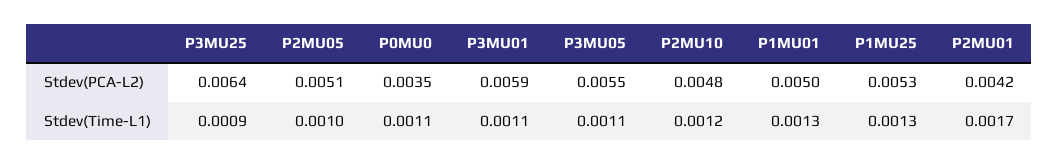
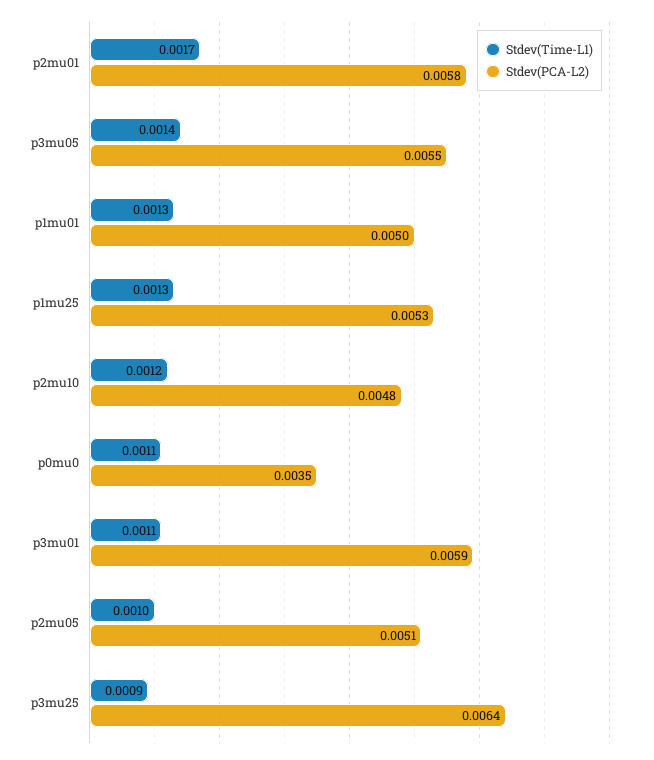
Stdev(PCA-L2), P2MU01: 0.0042 -> 0.0058
Stdev(Time-L1), P3MU05: 0.0011 -> 0.0014

